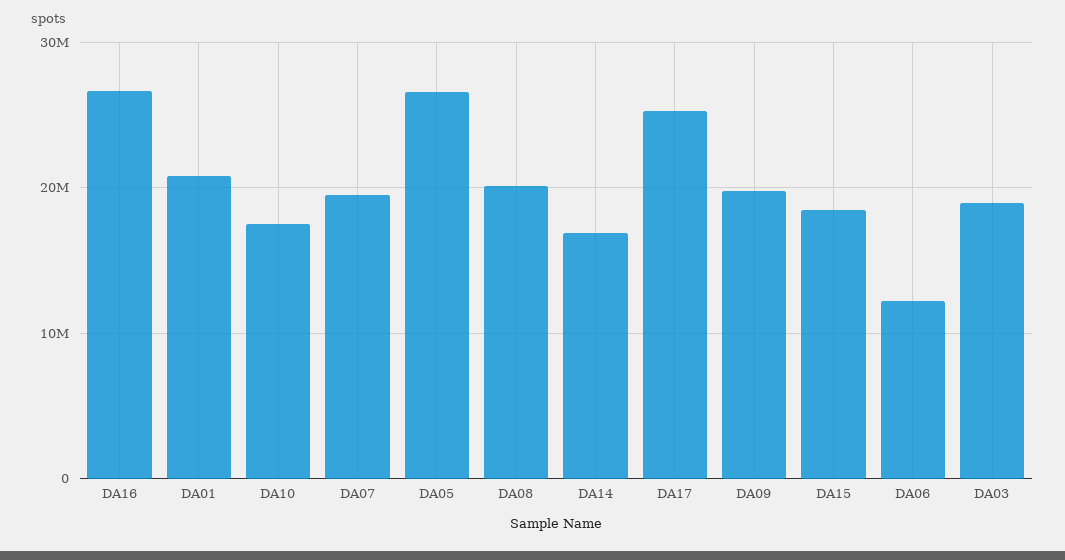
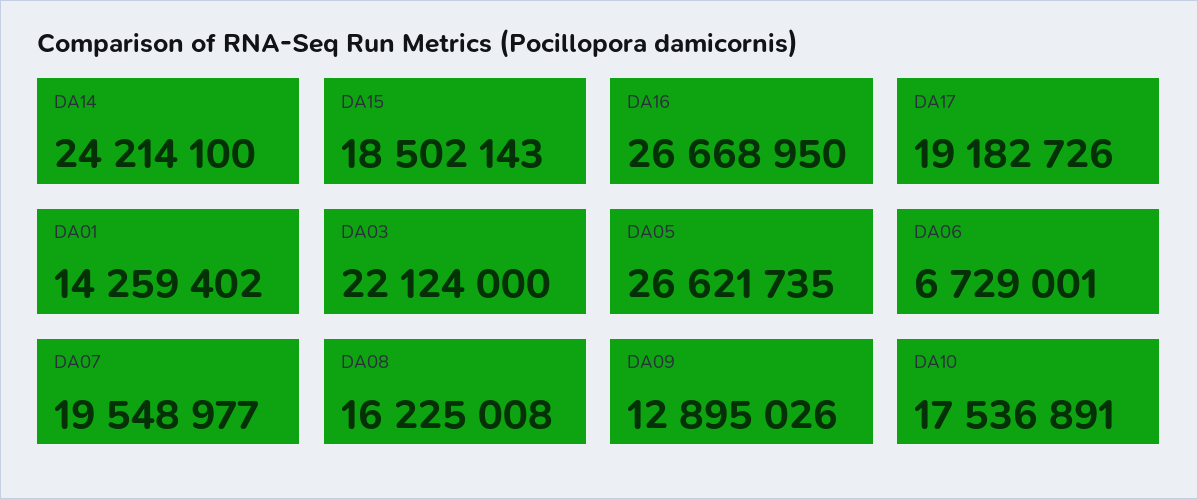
DA01: 21000000 -> 14259402
DA08: 20000000 -> 16225008
DA14: 17000000 -> 24214100
DA17: 25000000 -> 19182726
DA09: 20000000 -> 12895026
DA06: 12000000 -> 6729001
DA03: 19000000 -> 22124000

